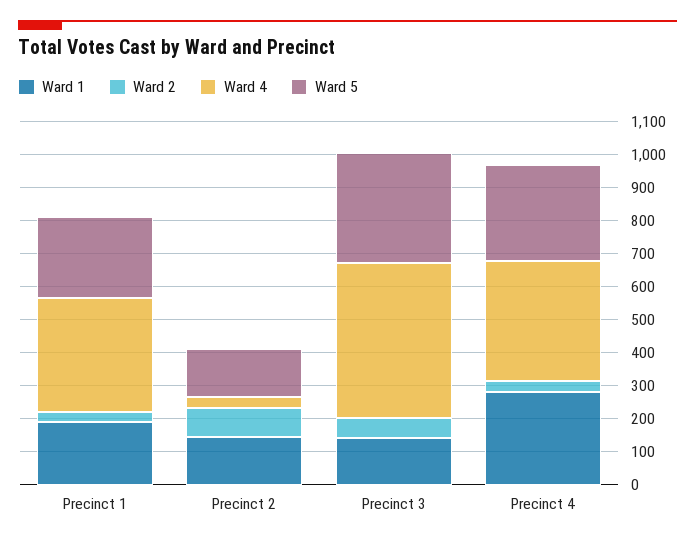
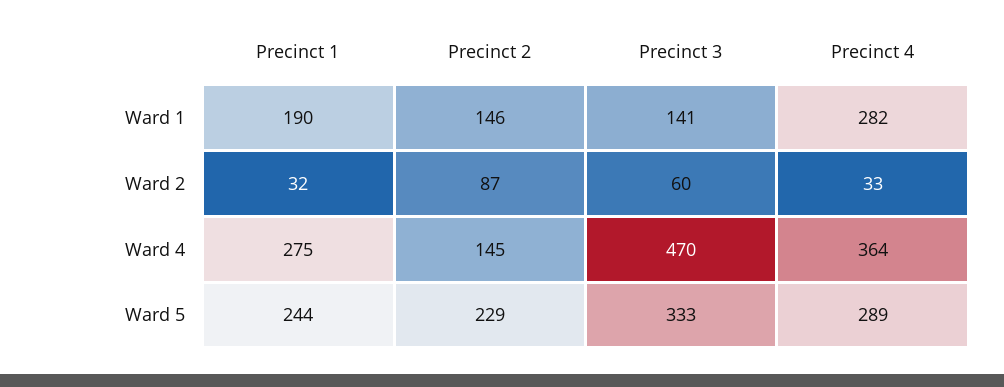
Ward 4, Precinct 1: 350 -> 275
Ward 4, Precinct 2: 25 -> 145
Ward 5, Precinct 2: 150 -> 229

